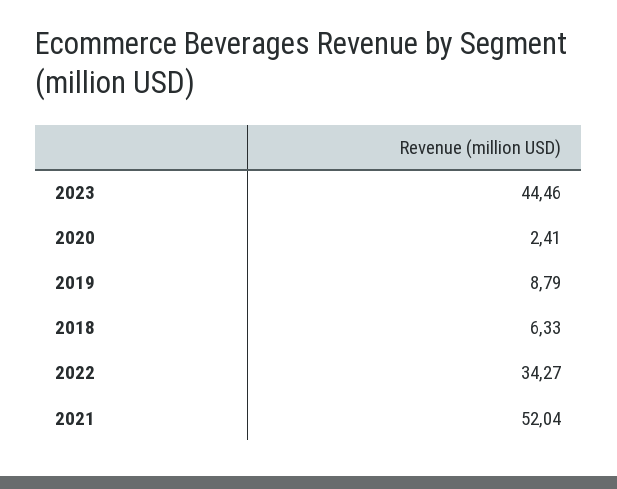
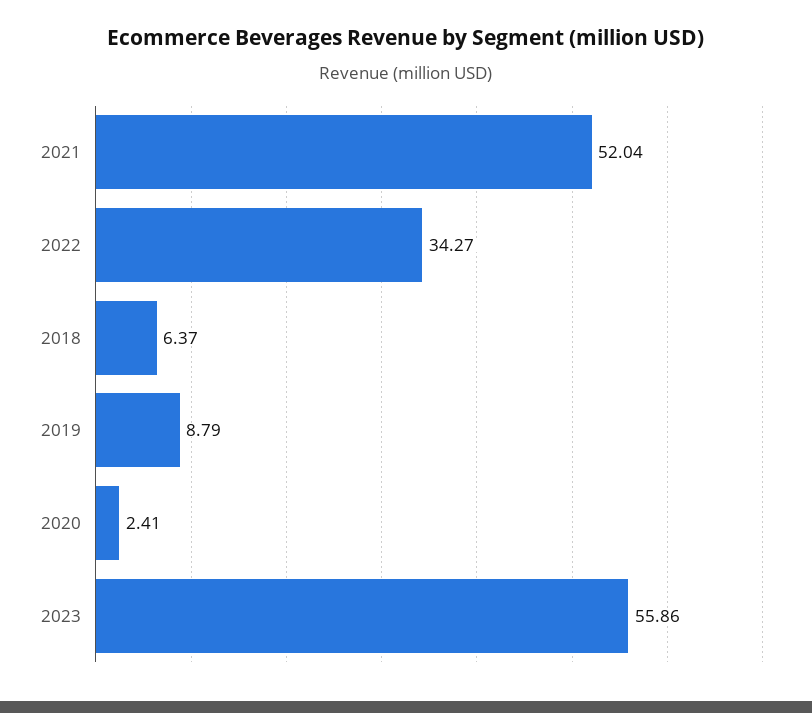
2023: 44.46 -> 55.86
2018: 6.33 -> 6.37

